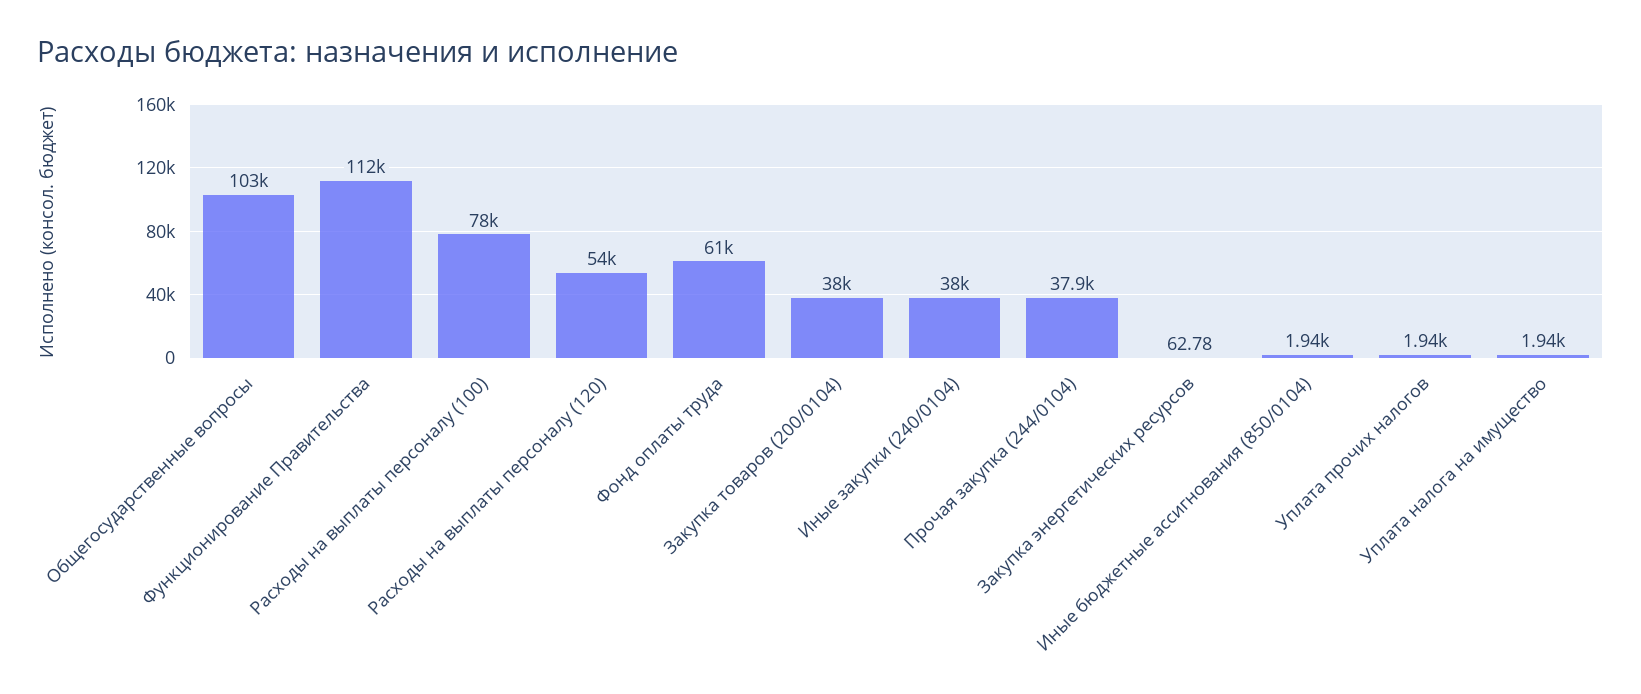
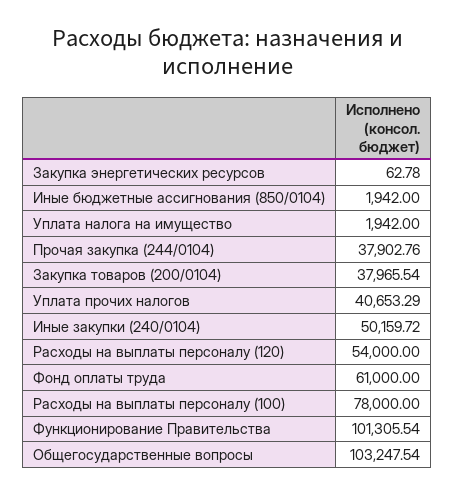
Функционирование Правительства: 112000 -> 101305.54
Иные закупки (240/0104): 38000 -> 50159.72
Уплата прочих налогов: 1940 -> 40653.29

